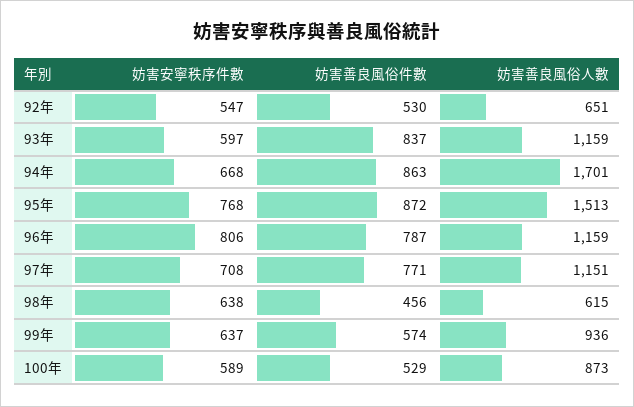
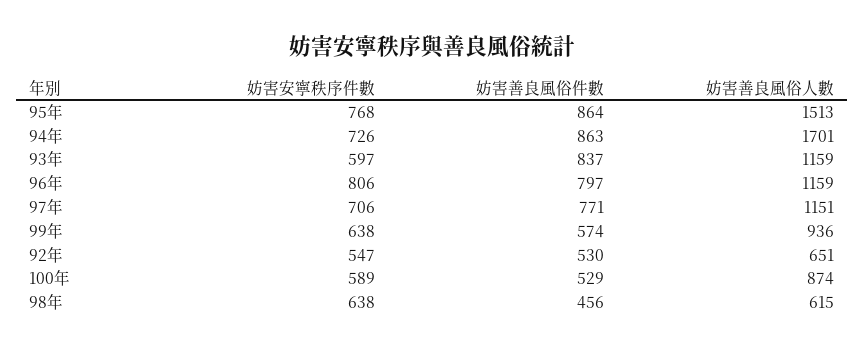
妨害安寧秩序件數, 94年: 668 -> 726
妨害善良風俗件數, 95年: 872 -> 864
妨害善良風俗件數, 96年: 787 -> 797
妨害安寧秩序件數, 97年: 708 -> 706
妨害安寧秩序件數, 99年: 637 -> 638
妨害善良風俗人數, 100年: 873 -> 874

